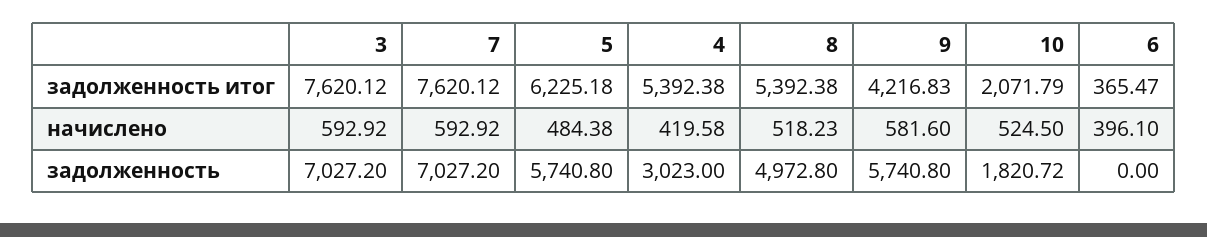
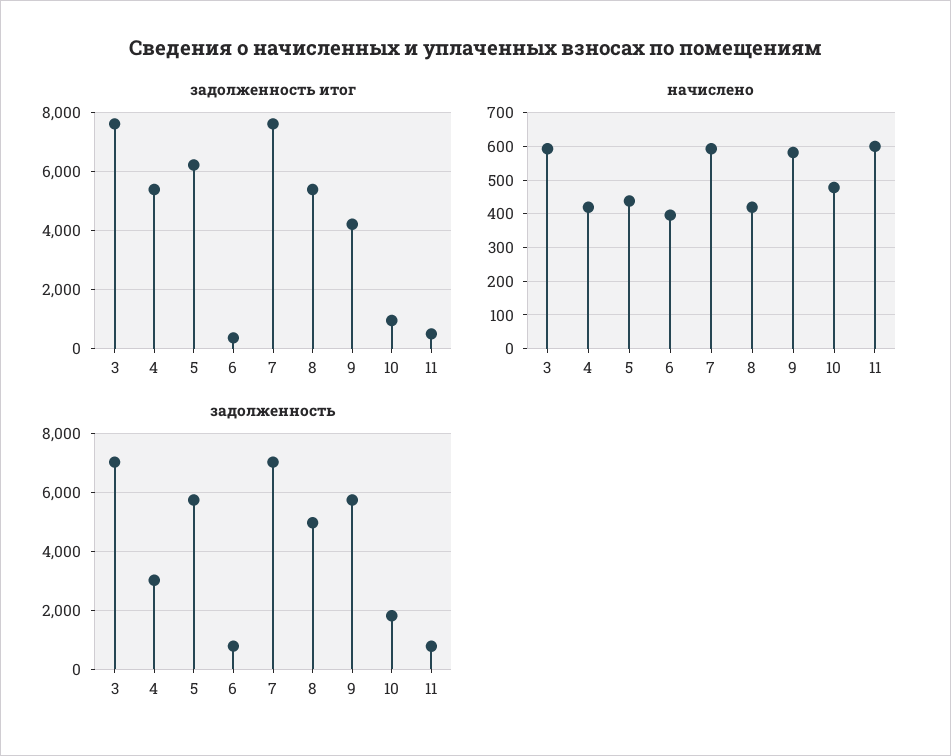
задолженность итог, 10: 2071.79 -> 1000
начислено, 5: 484.38 -> 440
начислено, 8: 518.23 -> 420
начислено, 10: 524.5 -> 480
задолженность, 6: 0 -> 750
задолженность итог, 11: none -> 500
начислено, 11: none -> 600
задолженность, 11: none -> 750

